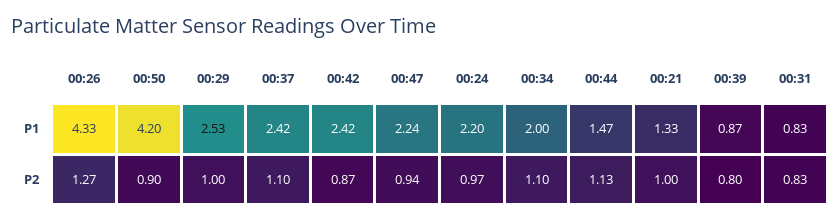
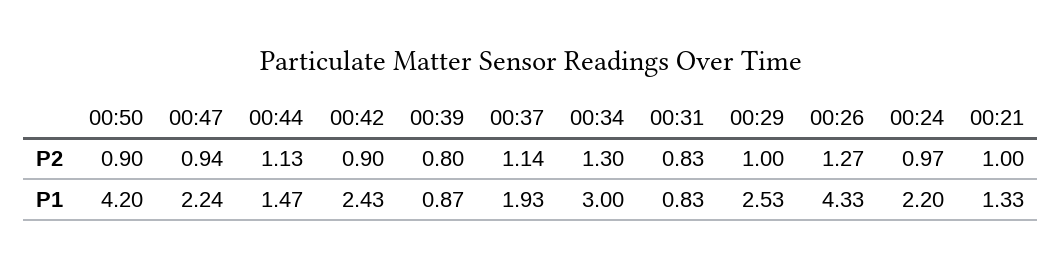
00:37, P1: 2.42 -> 1.93
00:42, P1: 2.42 -> 2.43
00:34, P1: 2 -> 3
00:37, P2: 1.1 -> 1.14
00:42, P2: 0.87 -> 0.9
00:34, P2: 1.1 -> 1.3

